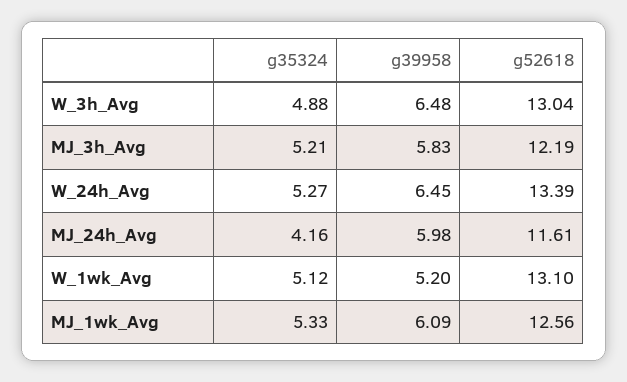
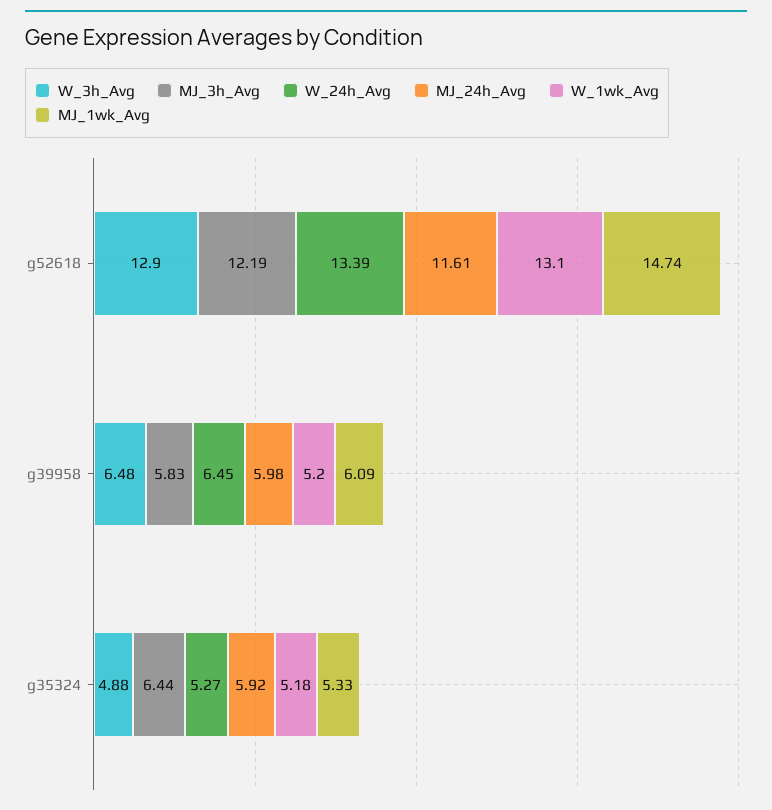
W_3h_Avg, g52618: 13.04 -> 12.9
MJ_3h_Avg, g35324: 5.21 -> 6.44
MJ_24h_Avg, g35324: 4.16 -> 5.92
W_1wk_Avg, g35324: 5.12 -> 5.18
MJ_1wk_Avg, g52618: 12.56 -> 14.74

